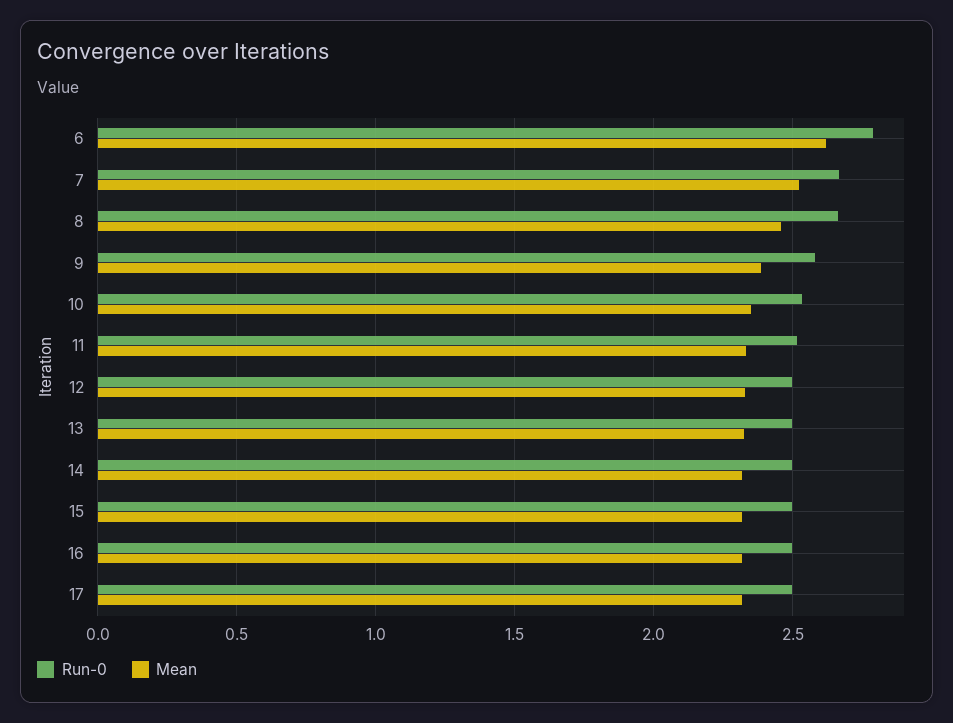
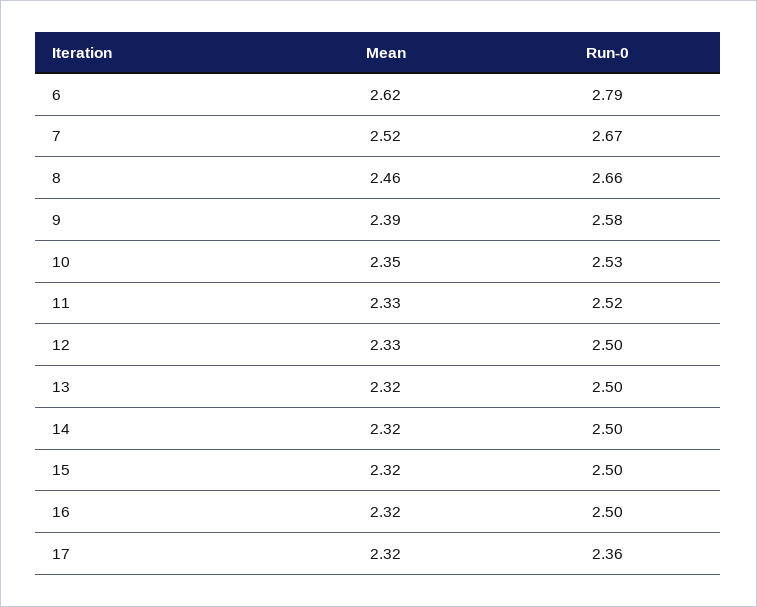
Run-0, 17: 2.5 -> 2.36

